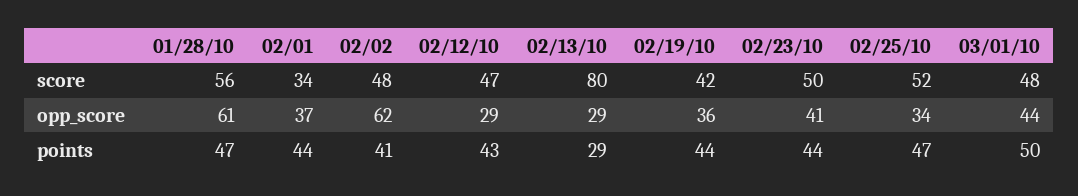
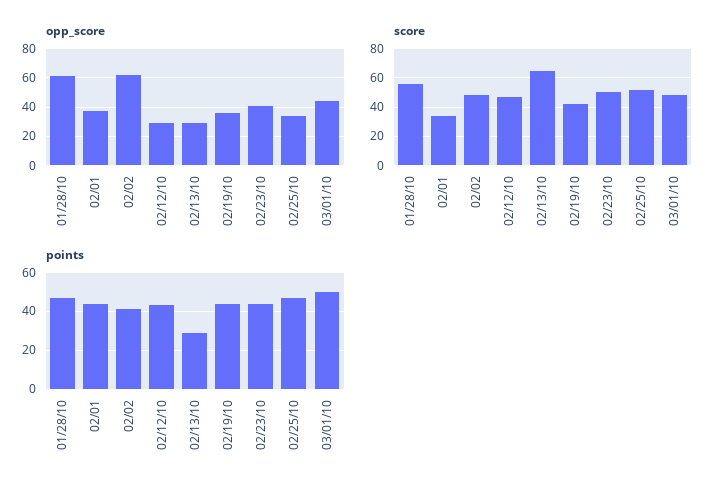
score, 02/13/10: 80 -> 65

